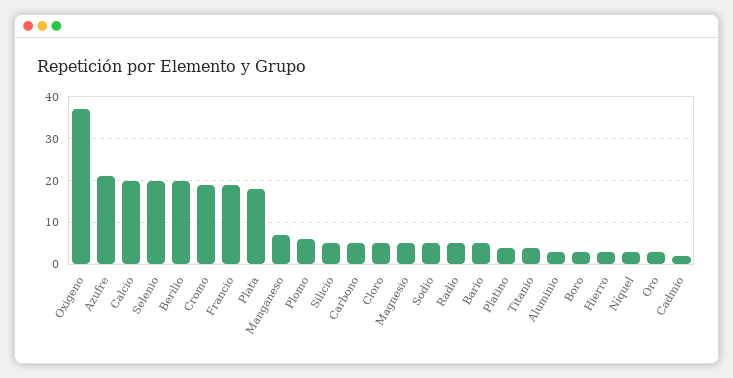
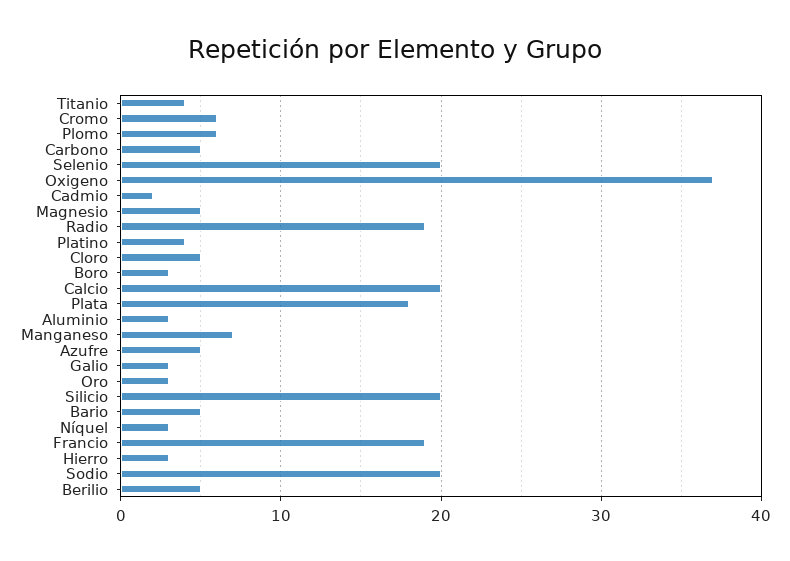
Azufre: 20 -> 5
Berilio: 20 -> 5
Cromo: 20 -> 6
Silicio: 5 -> 20
Sodio: 5 -> 20
Radio: 5 -> 19
Galio: none -> 3

